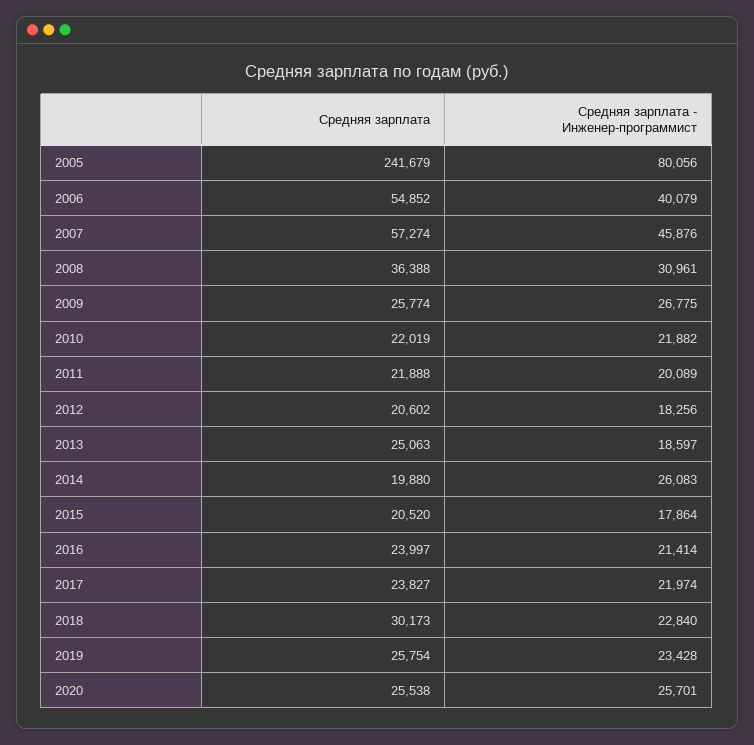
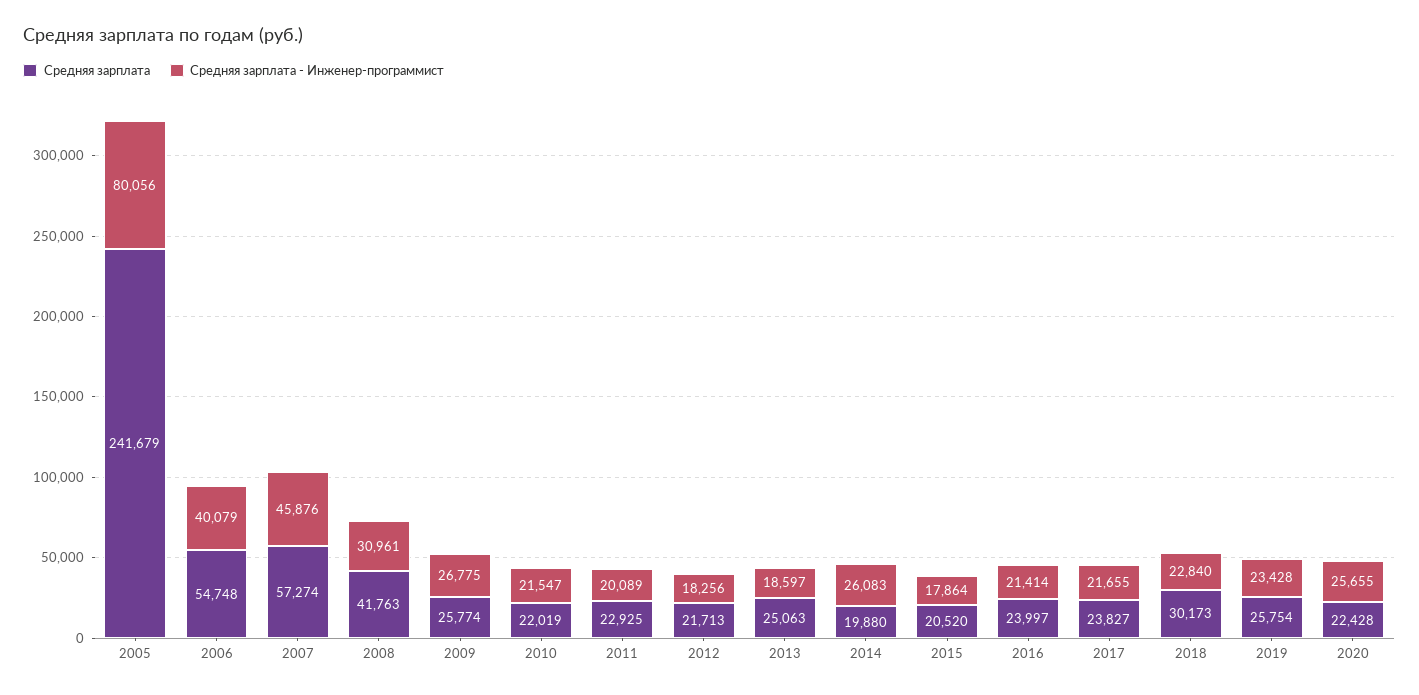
Средняя зарплата, 2006: 54852 -> 54748
Средняя зарплата, 2008: 36388 -> 41763
Средняя зарплата - Инженер-программист, 2010: 21882 -> 21547
Средняя зарплата, 2011: 21888 -> 22925
Средняя зарплата, 2012: 20602 -> 21713
Средняя зарплата - Инженер-программист, 2017: 21974 -> 21655
Средняя зарплата, 2020: 25538 -> 22428
Средняя зарплата - Инженер-программист, 2020: 25701 -> 25655

